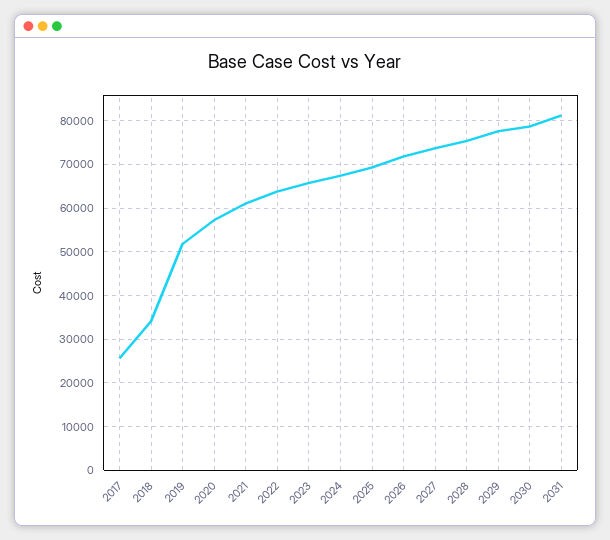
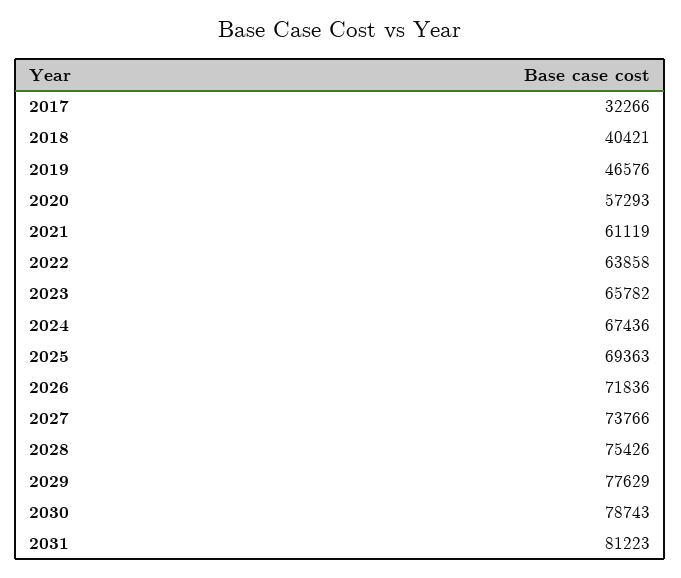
2017: 26000 -> 32266
2018: 34000 -> 40421
2019: 52000 -> 46576

